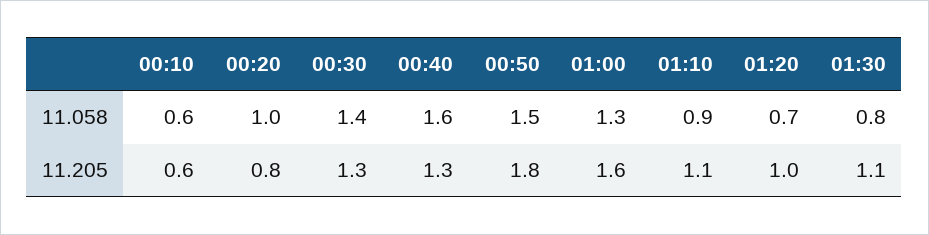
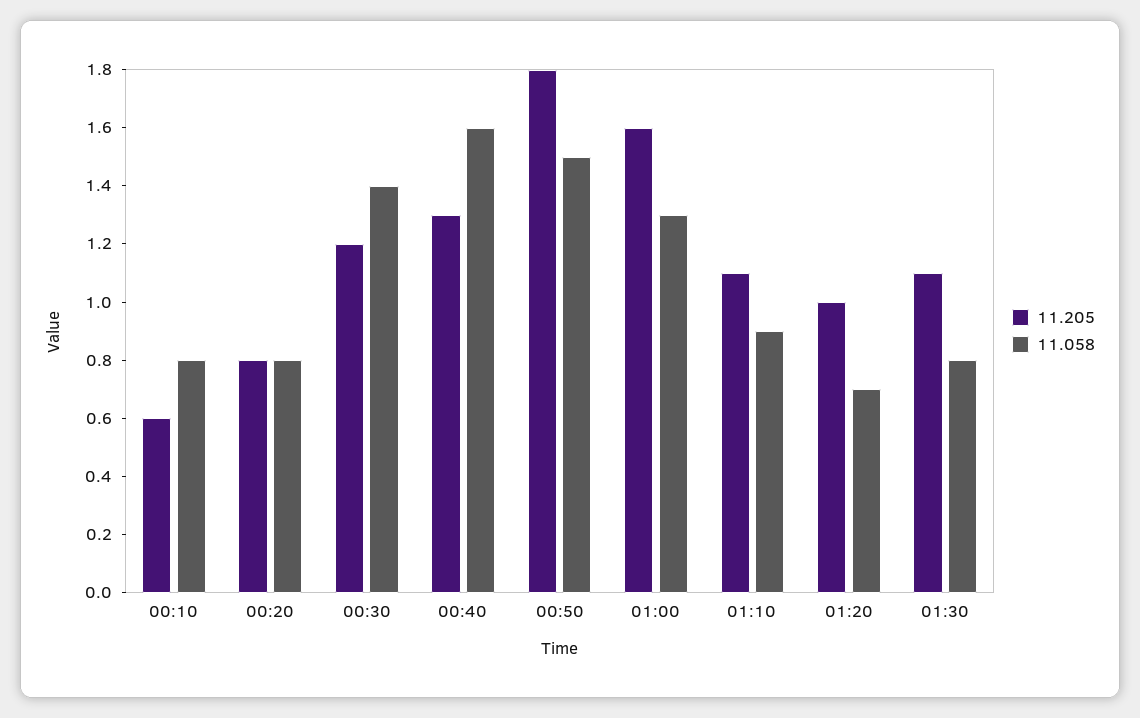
11.058, 00:10: 0.6 -> 0.8
11.058, 00:20: 1 -> 0.8
11.205, 00:30: 1.3 -> 1.2

